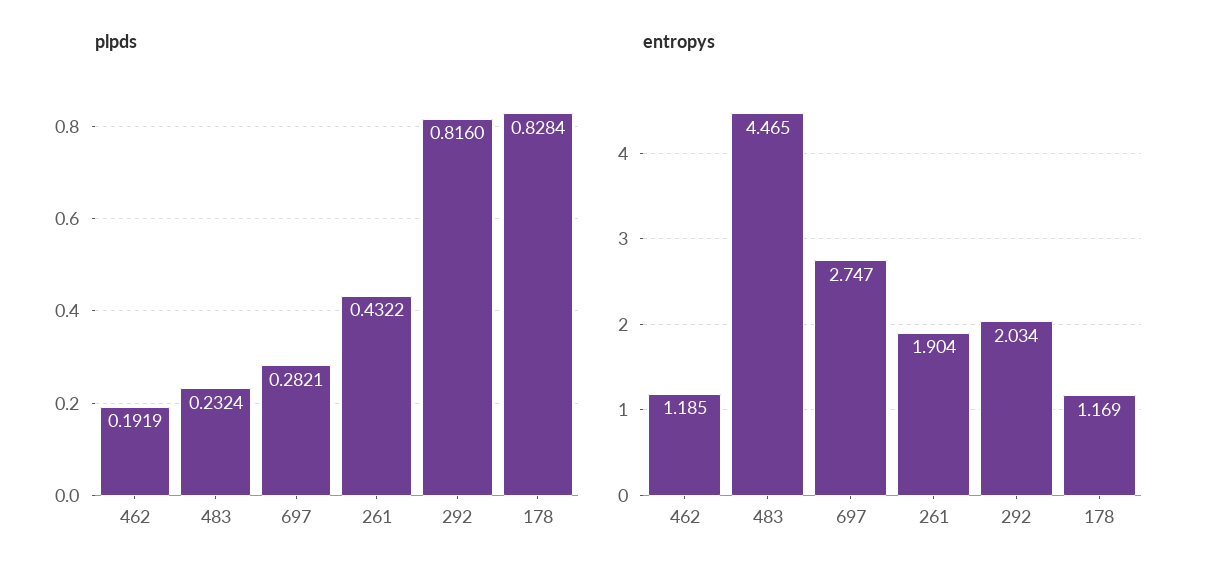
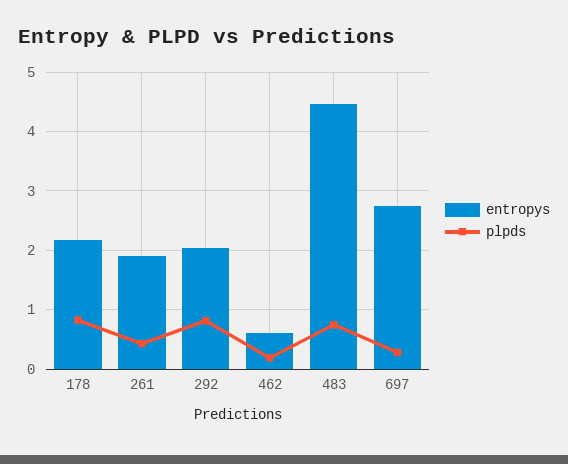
plpds, 483: 0.2324 -> 0.8
entropys, 462: 1.185 -> 0.6
entropys, 178: 1.169 -> 2.2

